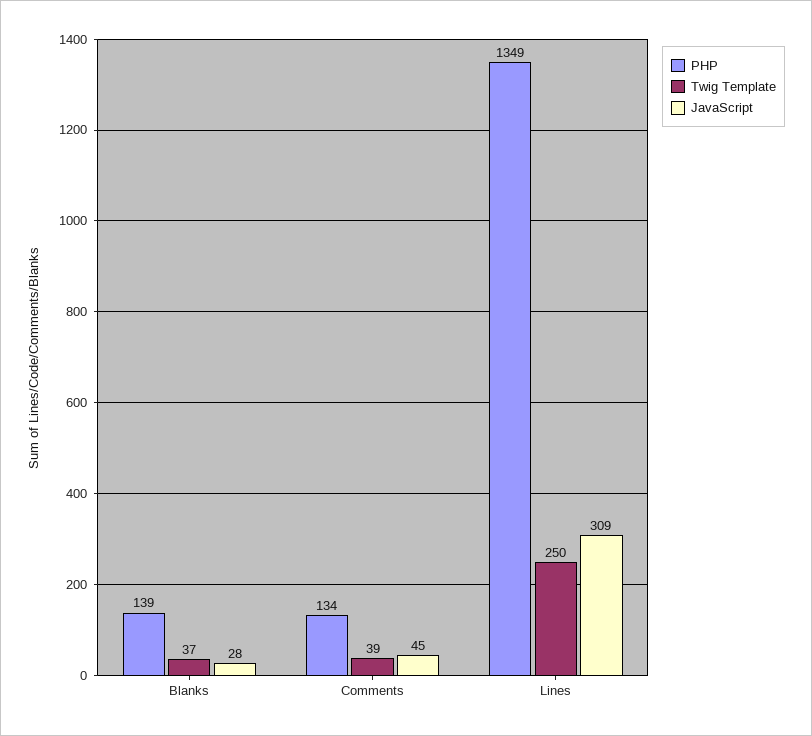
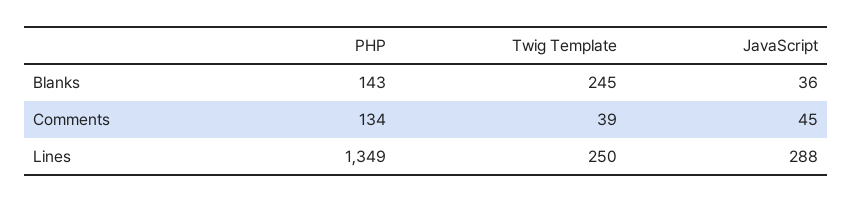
PHP, Blanks: 139 -> 143
Twig Template, Blanks: 37 -> 245
JavaScript, Blanks: 28 -> 36
JavaScript, Lines: 309 -> 288

